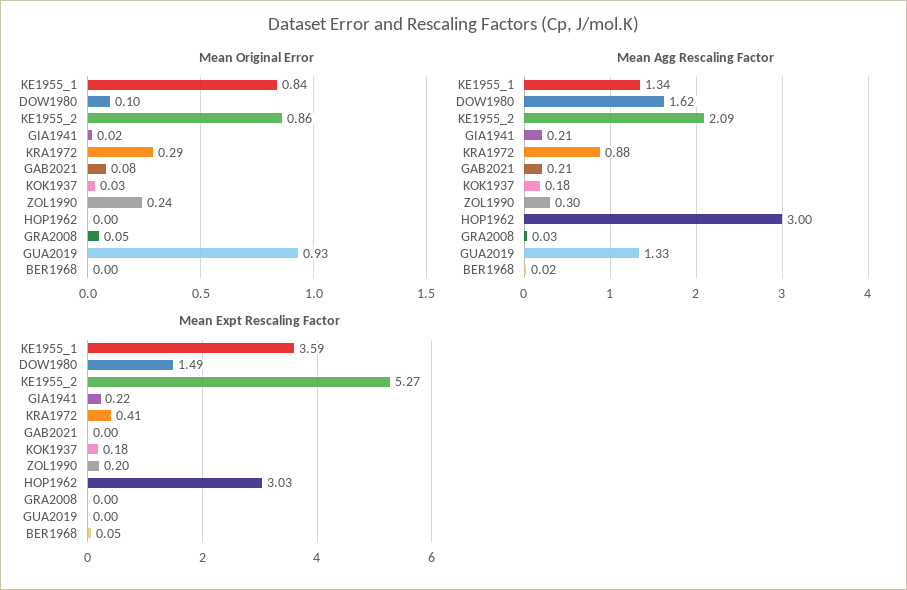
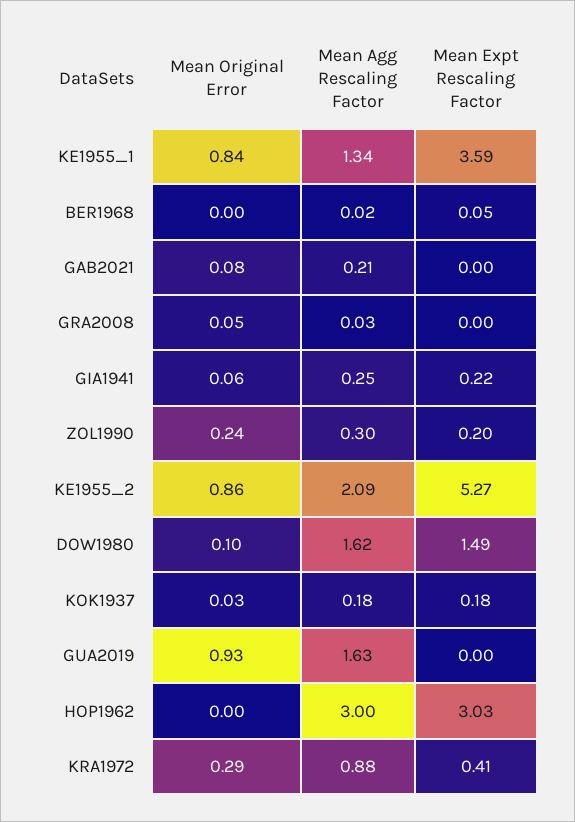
Mean Original Error, GIA1941: 0.02 -> 0.06
Mean Agg Rescaling Factor, GIA1941: 0.21 -> 0.25
Mean Agg Rescaling Factor, GUA2019: 1.33 -> 1.63

